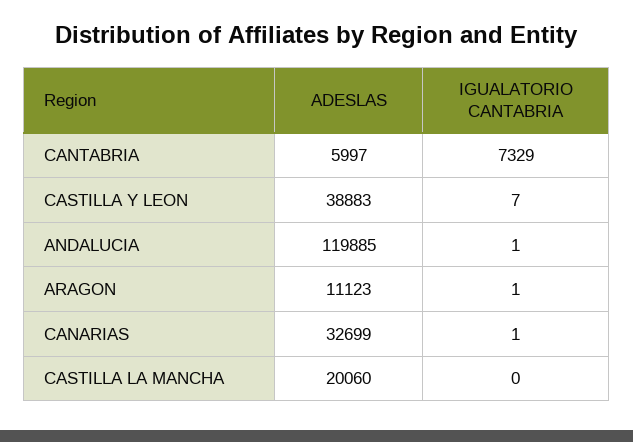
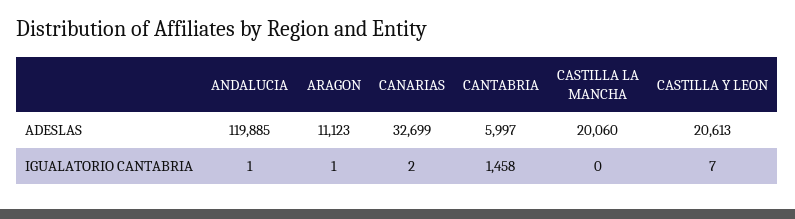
IGUALATORIO CANTABRIA, CANTABRIA: 7329 -> 1458
ADESLAS, CASTILLA Y LEON: 38883 -> 20613
IGUALATORIO CANTABRIA, CANARIAS: 1 -> 2

